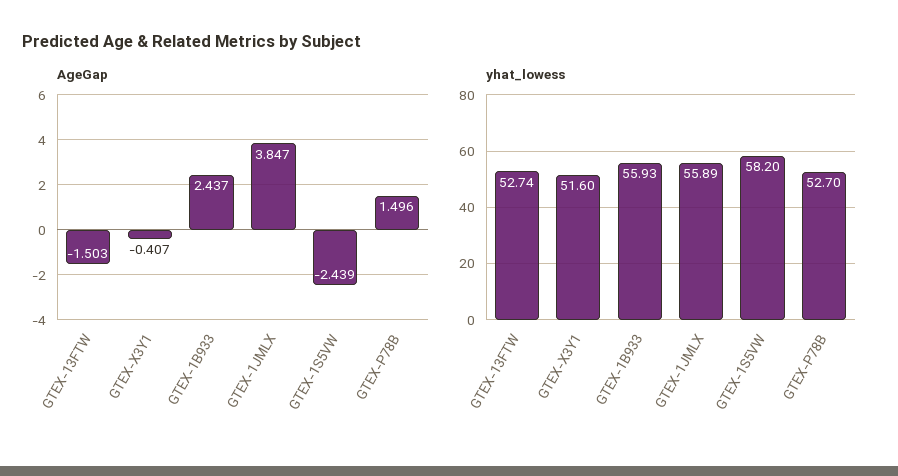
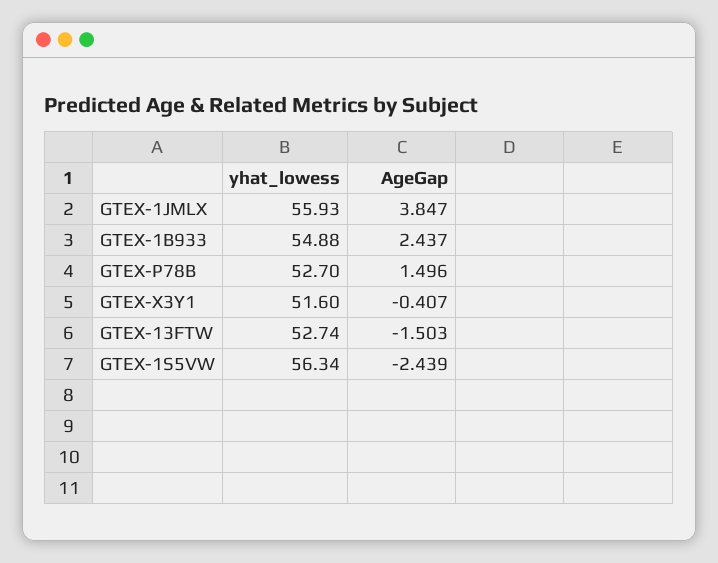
yhat_lowess, GTEX-1B933: 55.93 -> 54.88
yhat_lowess, GTEX-1JMLX: 55.89 -> 55.93
yhat_lowess, GTEX-1S5VW: 58.2 -> 56.34

